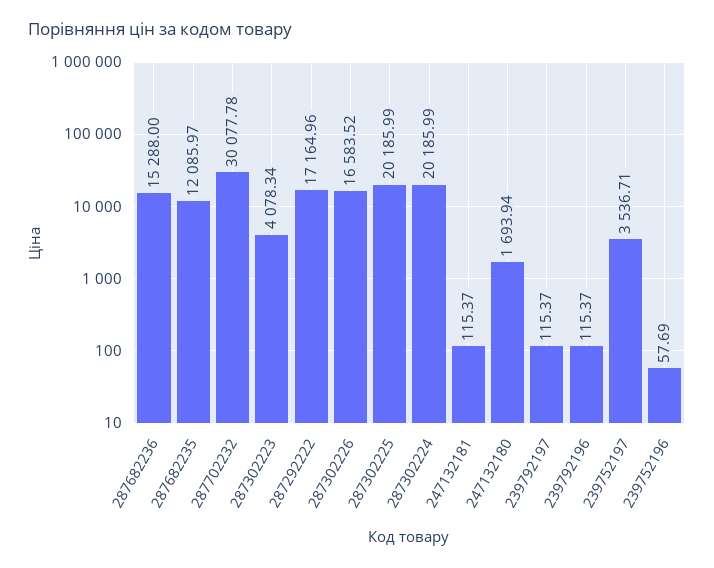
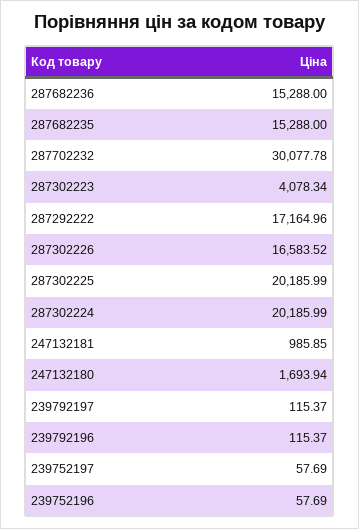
287682235: 12085.97 -> 15288
247132181: 115.37 -> 985.85
239752197: 3536.71 -> 57.69

